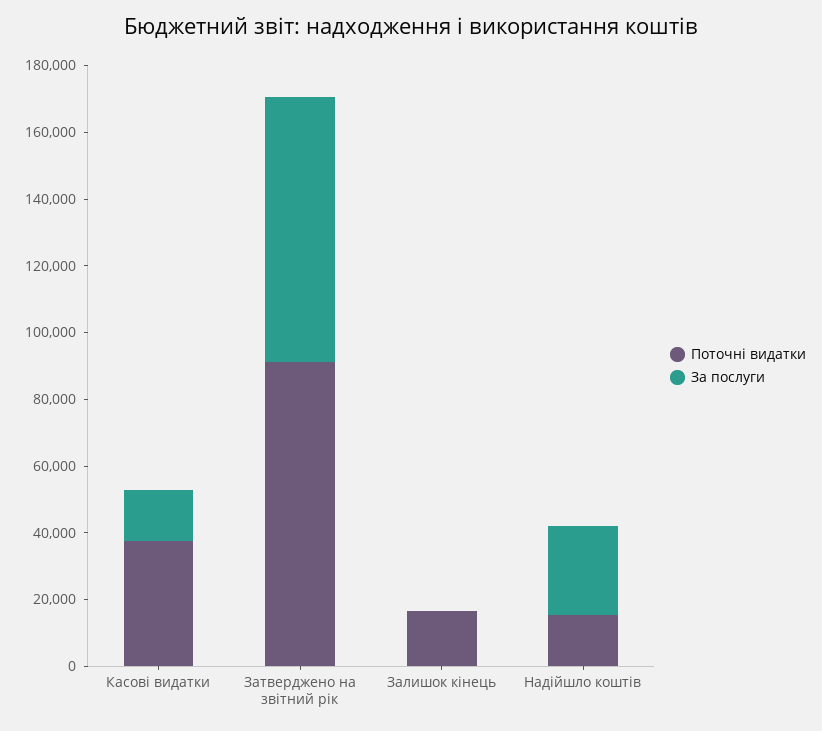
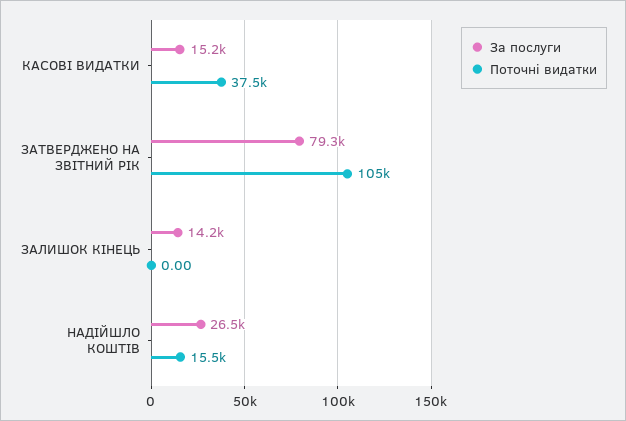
Поточні видатки, Затверджено на звітний рік: 90000 -> 105000
Поточні видатки, Залишок кінець: 15000 -> 0
За послуги, Залишок кінець: 0 -> 14200

